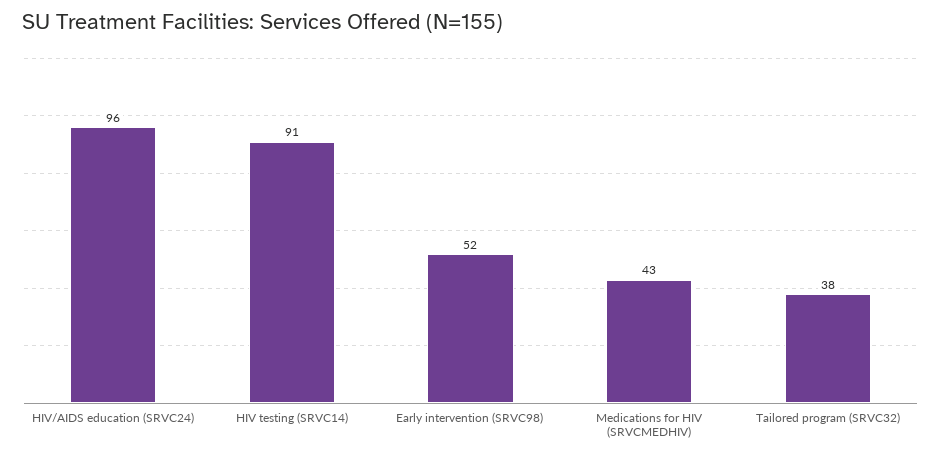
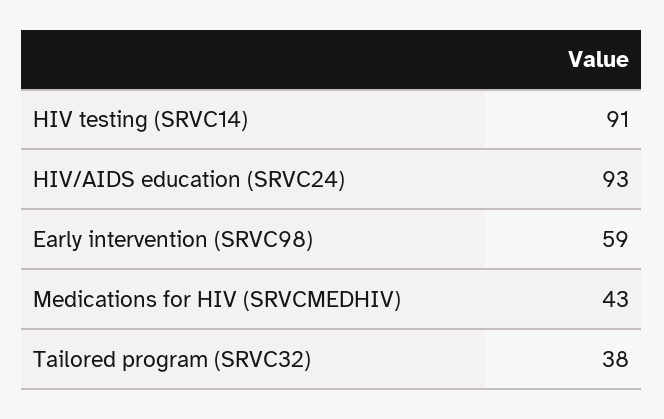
HIV/AIDS education (SRVC24): 96 -> 93
Early intervention (SRVC98): 52 -> 59

